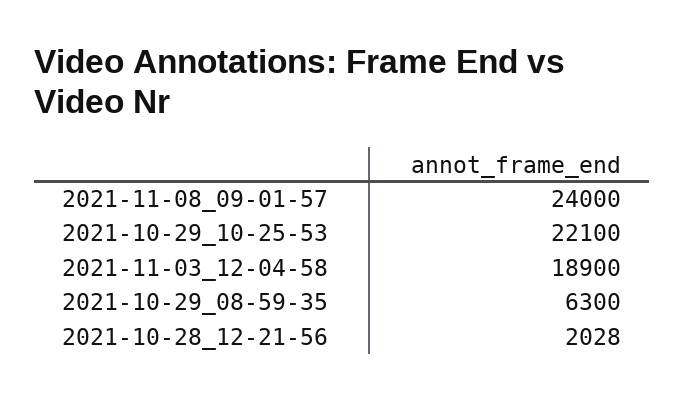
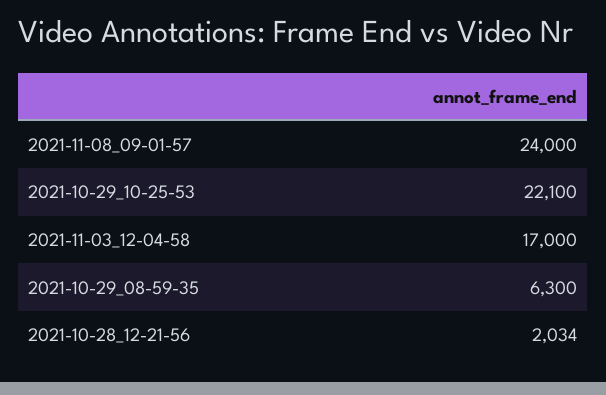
2021-11-03_12-04-58: 18900 -> 17000
2021-10-28_12-21-56: 2028 -> 2034

